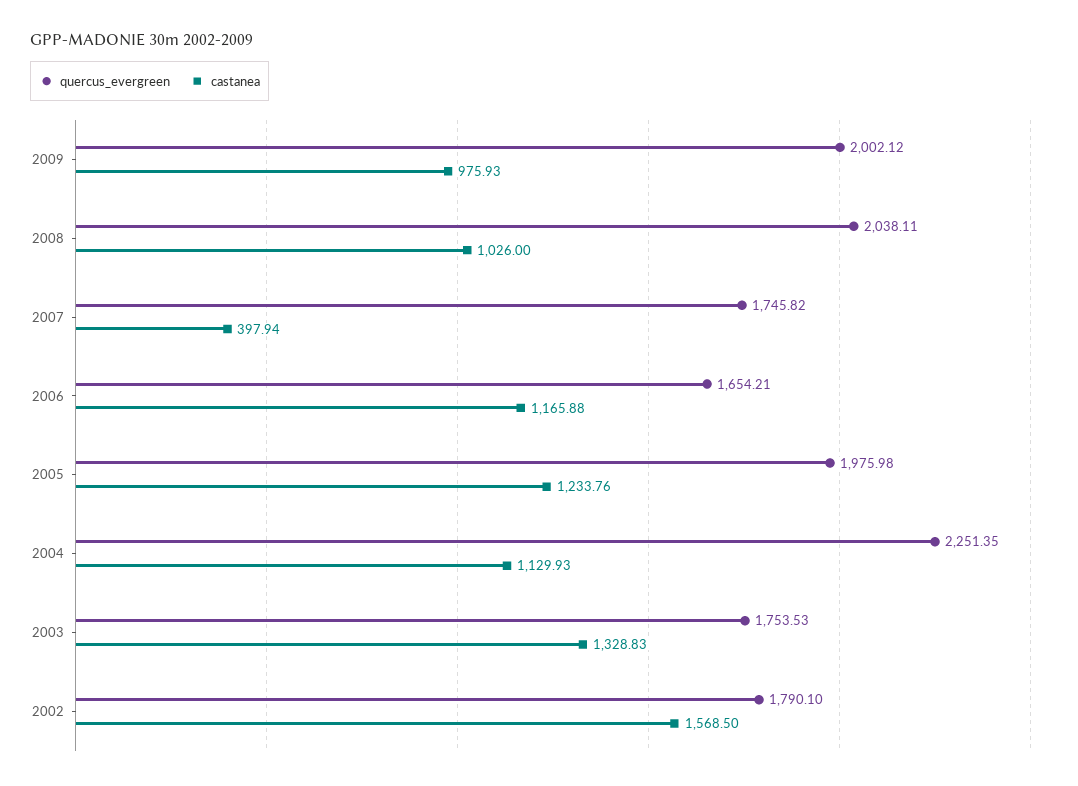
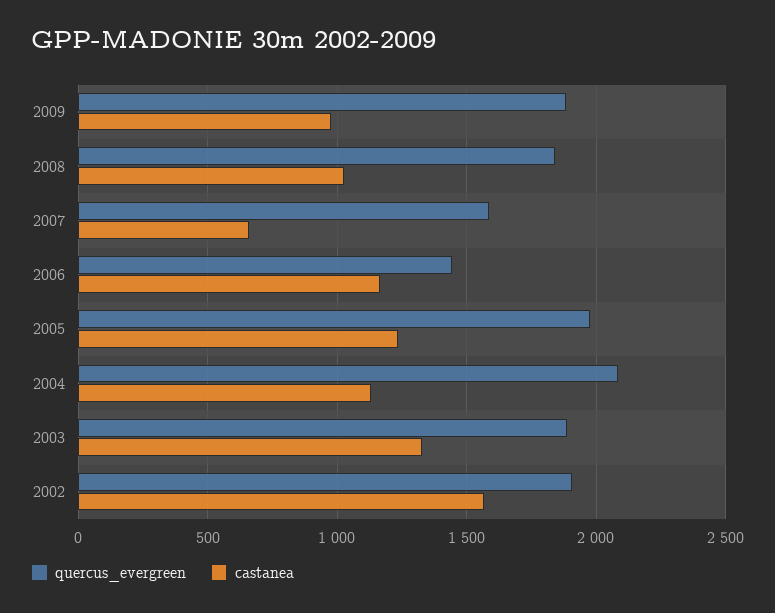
quercus_evergreen, 2009: 2002.12 -> 1900
quercus_evergreen, 2008: 2038.11 -> 1850
quercus_evergreen, 2007: 1745.82 -> 1600
castanea, 2007: 397.94 -> 650
quercus_evergreen, 2006: 1654.21 -> 1450
quercus_evergreen, 2004: 2251.35 -> 2100
quercus_evergreen, 2003: 1753.53 -> 1900
quercus_evergreen, 2002: 1790.1 -> 1900

